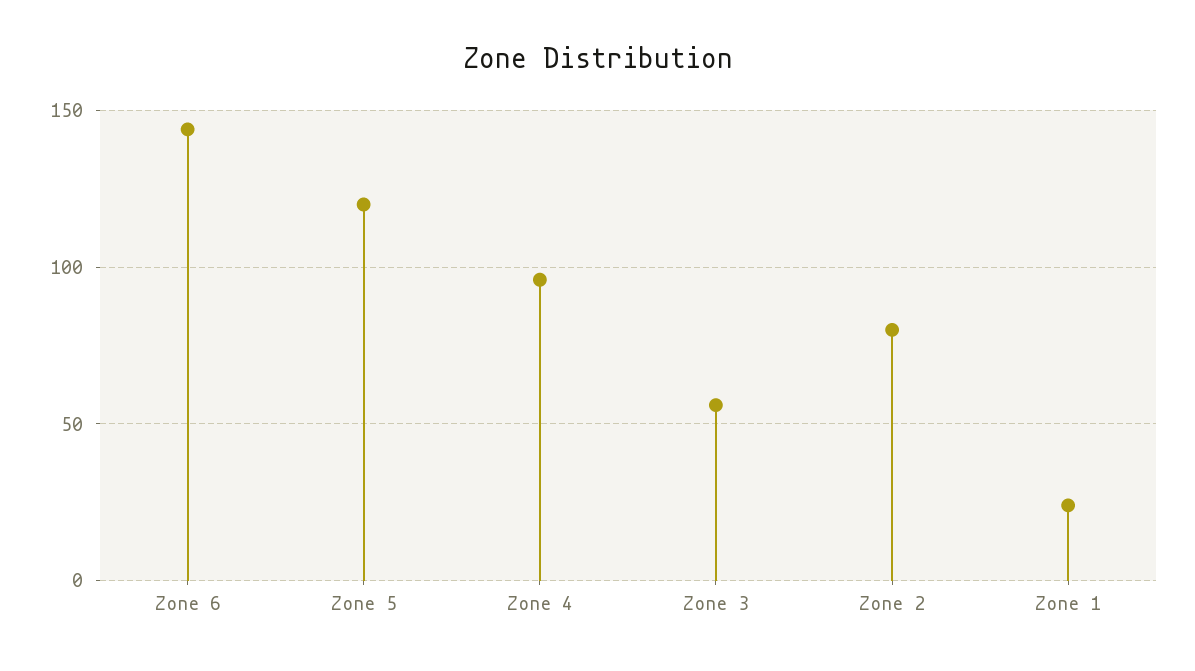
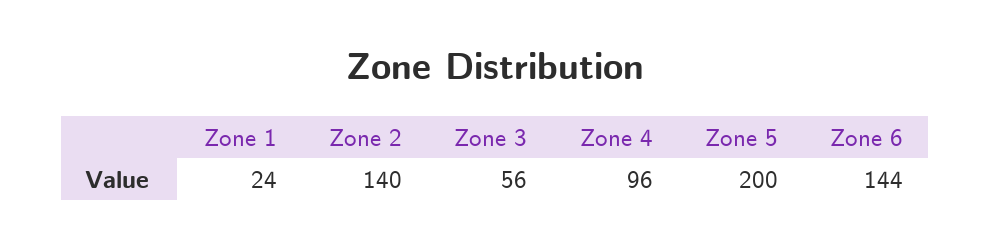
Zone 5: 120 -> 200
Zone 2: 80 -> 140

